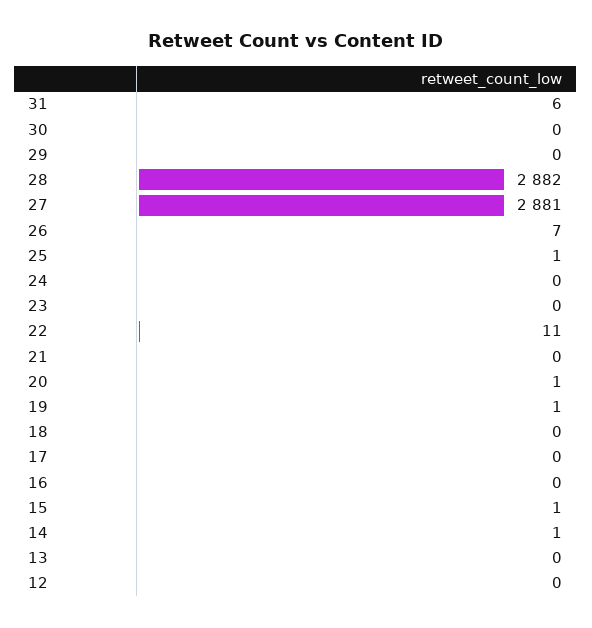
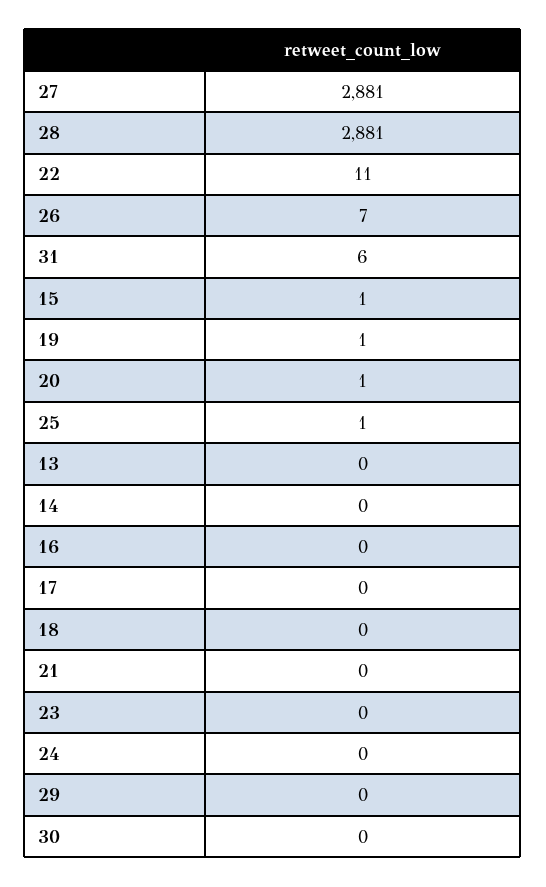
28: 2882 -> 2881
14: 1 -> 0
12: 0 -> none

